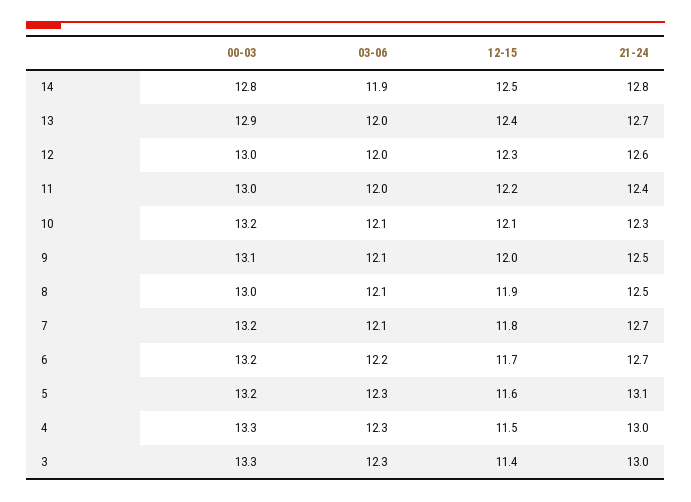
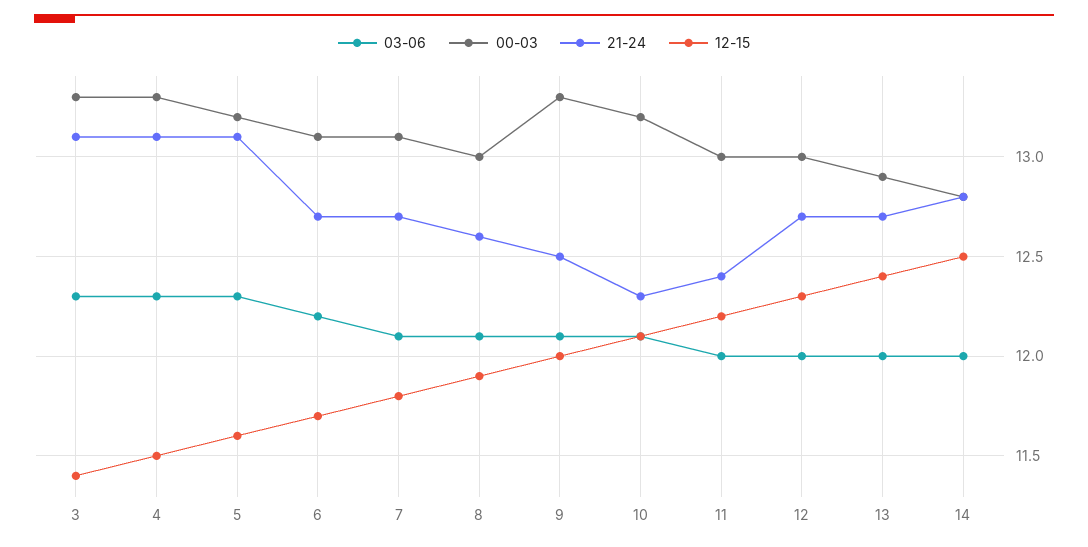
03-06, 14: 11.9 -> 12
21-24, 12: 12.6 -> 12.7
00-03, 9: 13.1 -> 13.3
21-24, 8: 12.5 -> 12.6
00-03, 7: 13.2 -> 13.1
00-03, 6: 13.2 -> 13.1
21-24, 4: 13 -> 13.1
21-24, 3: 13 -> 13.1

